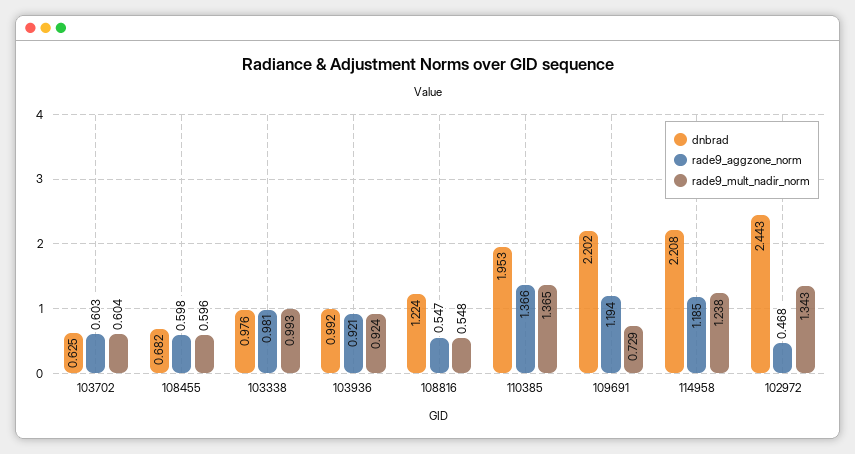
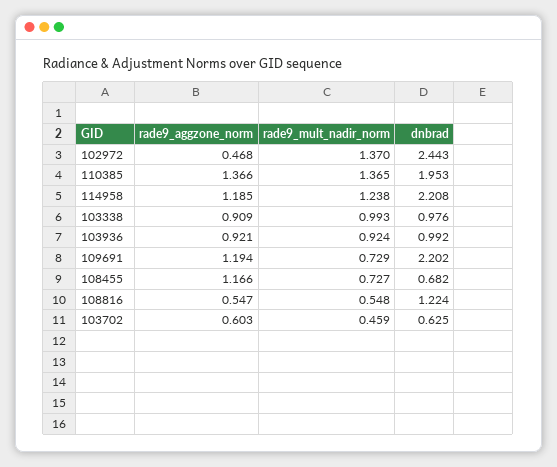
rade9_mult_nadir_norm, 103702: 0.604 -> 0.459
rade9_aggzone_norm, 108455: 0.598 -> 1.166
rade9_mult_nadir_norm, 108455: 0.596 -> 0.727
rade9_aggzone_norm, 103338: 0.981 -> 0.909
rade9_mult_nadir_norm, 102972: 1.343 -> 1.37

